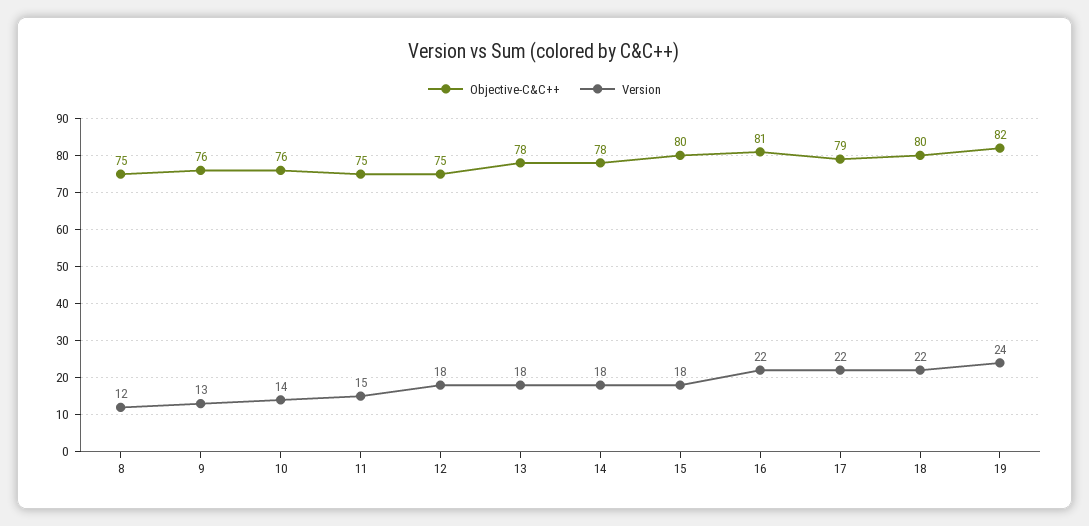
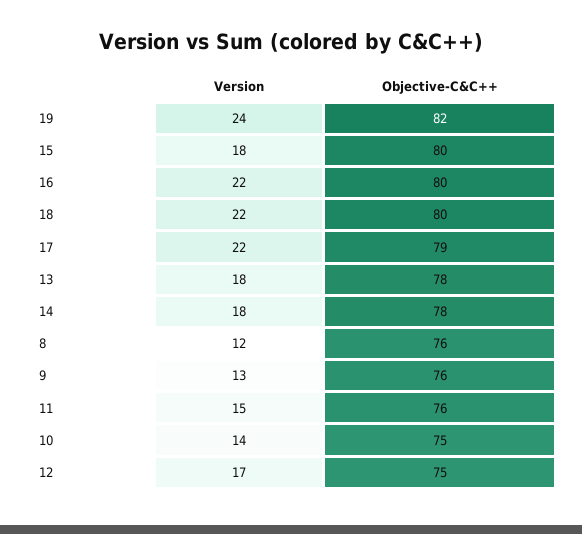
Objective-C&C++, 8: 75 -> 76
Objective-C&C++, 10: 76 -> 75
Objective-C&C++, 11: 75 -> 76
Version, 12: 18 -> 17
Objective-C&C++, 16: 81 -> 80

